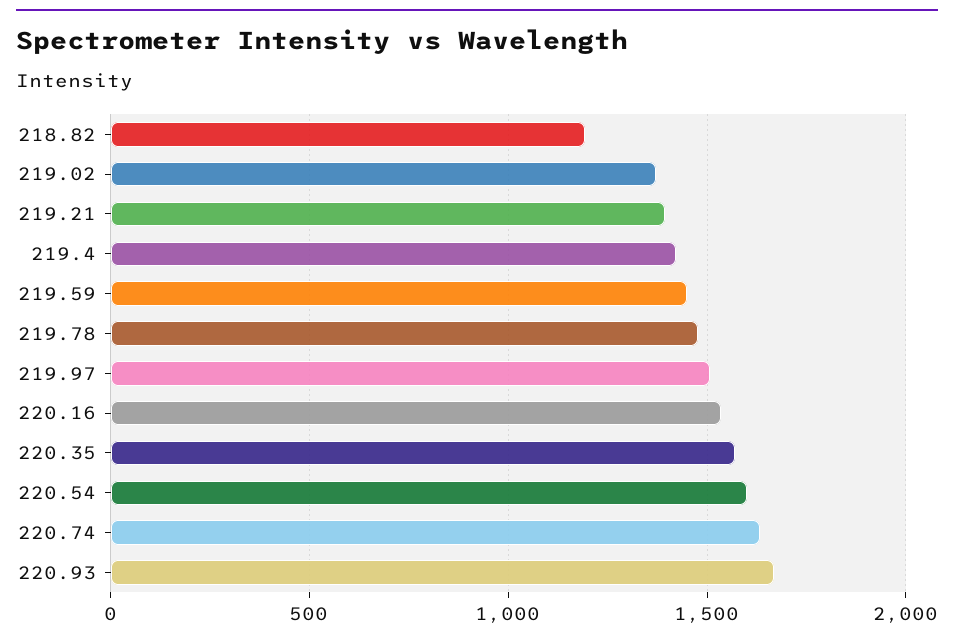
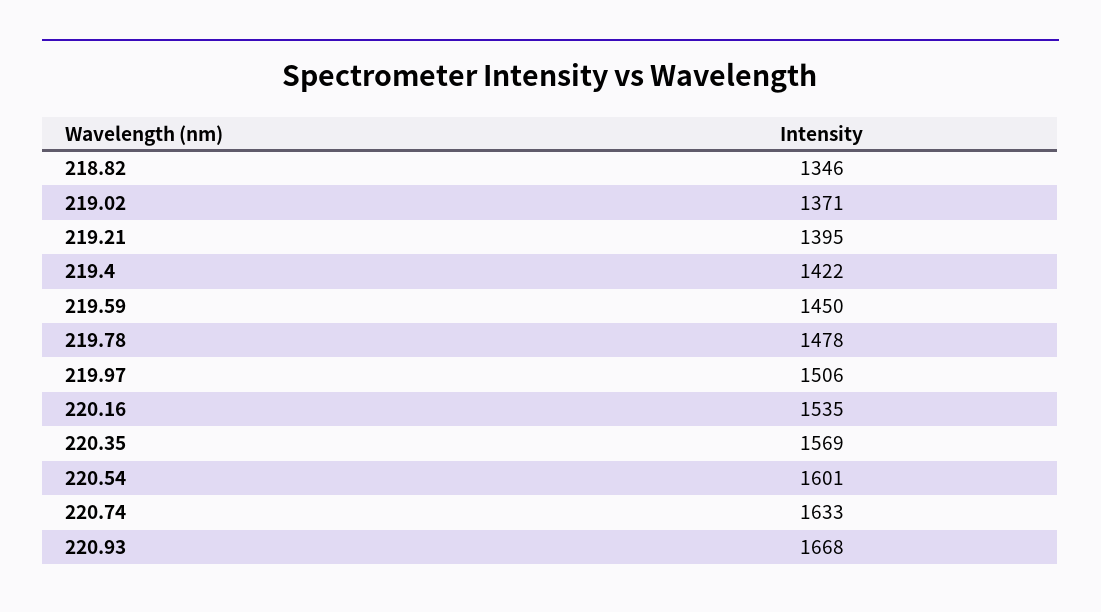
218.82: 1200 -> 1346

